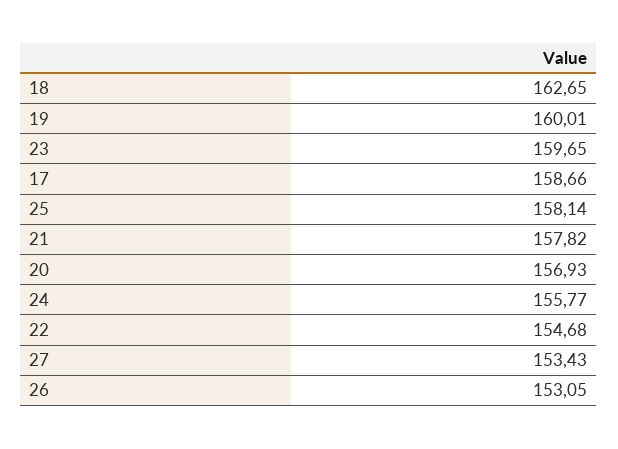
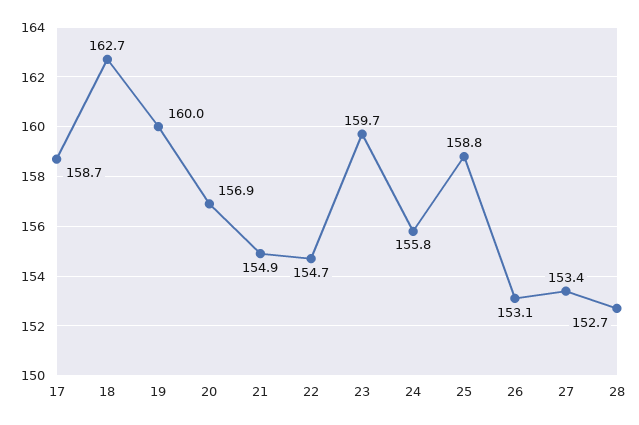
25: 158.14 -> 158.8
21: 157.82 -> 154.9
28: none -> 152.7

